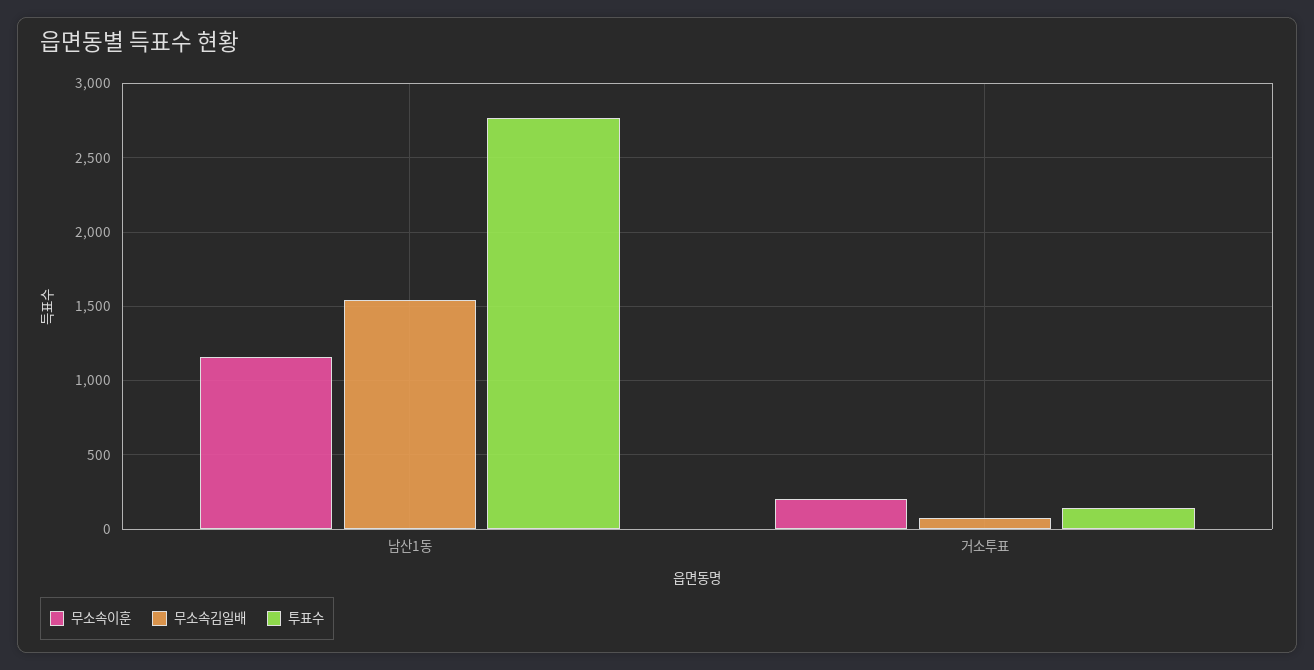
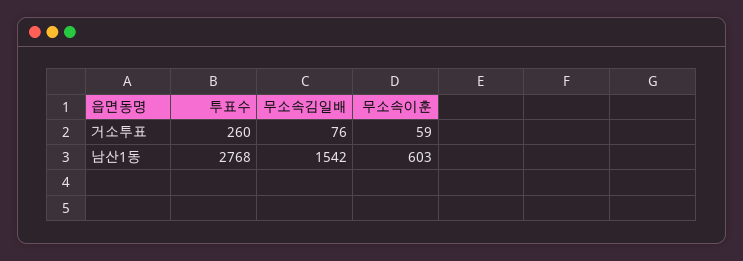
무소속이훈, 남산1동: 1150 -> 603
무소속이훈, 거소투표: 200 -> 59
투표수, 거소투표: 150 -> 260

